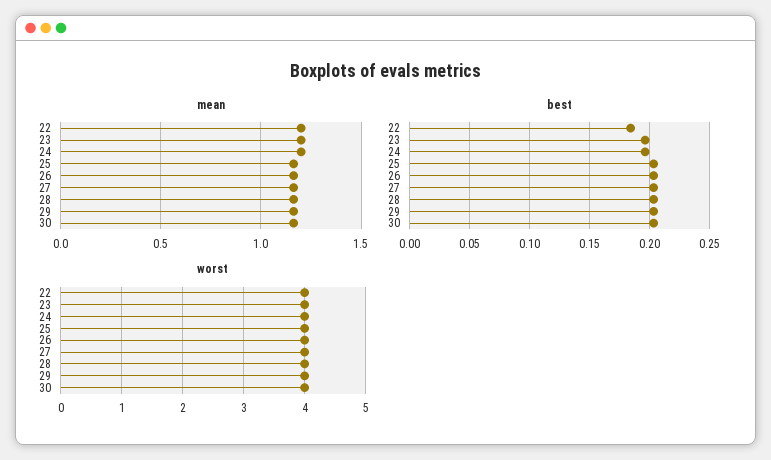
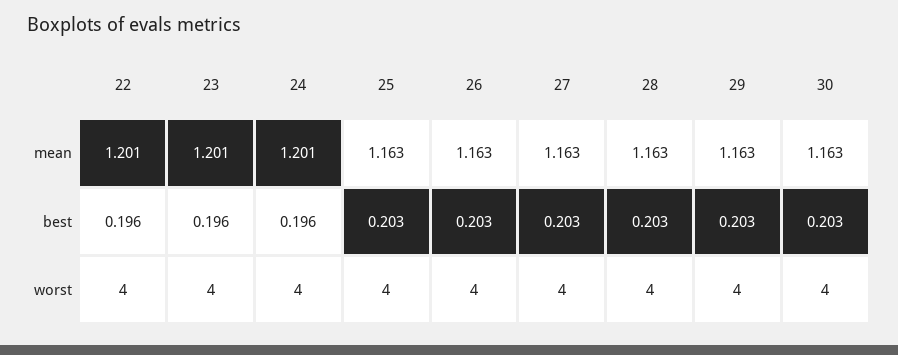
best, 22: 0.185 -> 0.196

